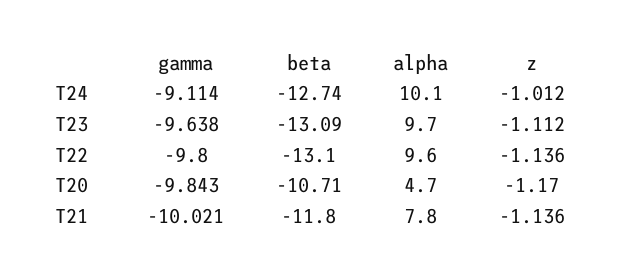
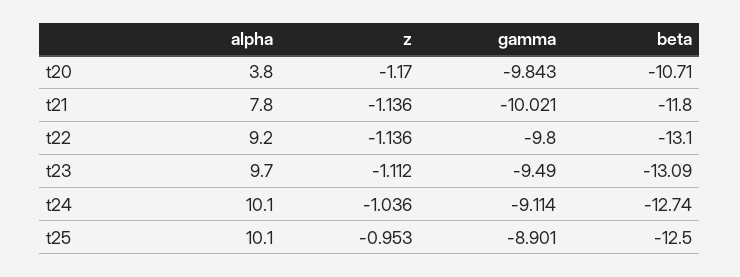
z, T24: -1.012 -> -1.036
gamma, T23: -9.638 -> -9.49
alpha, T22: 9.6 -> 9.2
alpha, T20: 4.7 -> 3.8
alpha, t25: none -> 10.1
z, t25: none -> -0.953
gamma, t25: none -> -8.901
beta, t25: none -> -12.5

